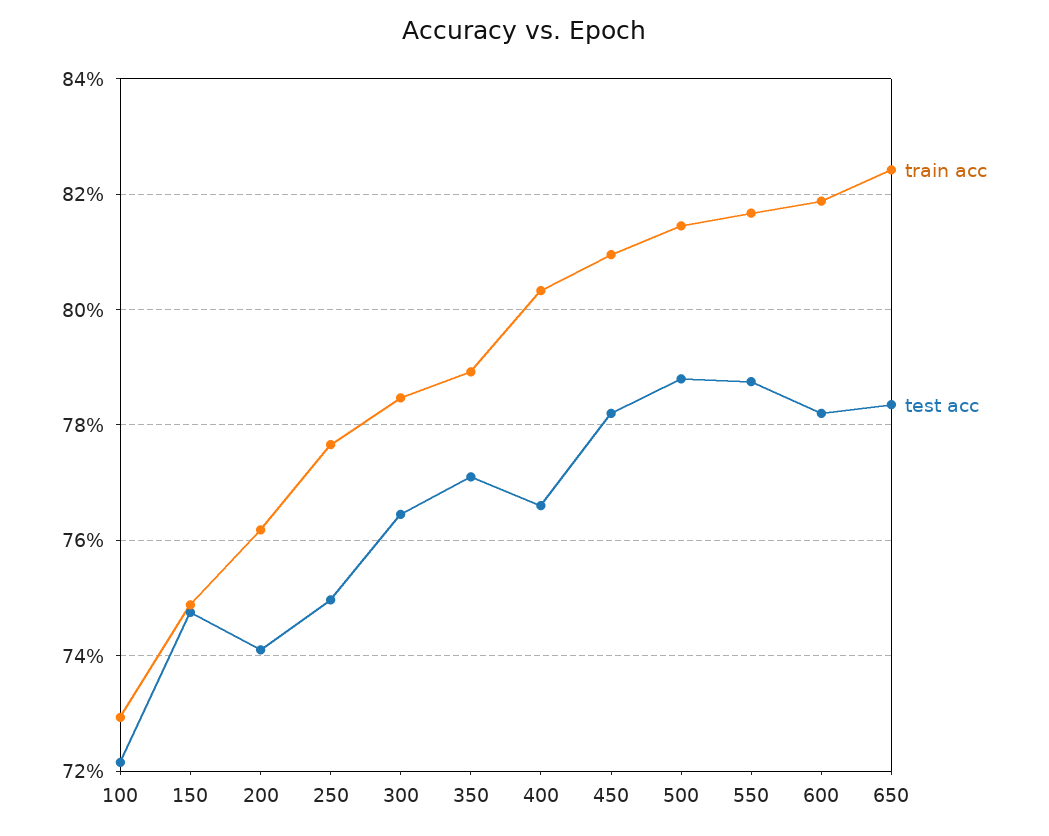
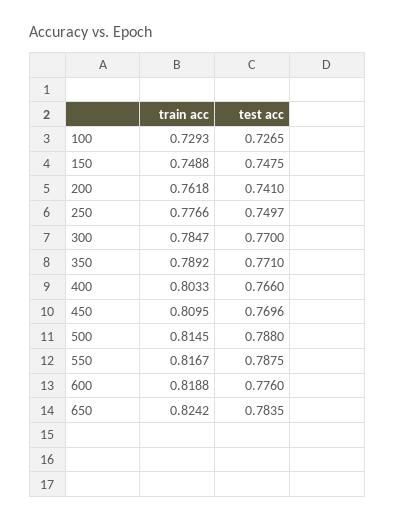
test acc, 100: 0.722 -> 0.7265
test acc, 300: 0.764 -> 0.77
test acc, 450: 0.782 -> 0.7696
test acc, 600: 0.782 -> 0.776

